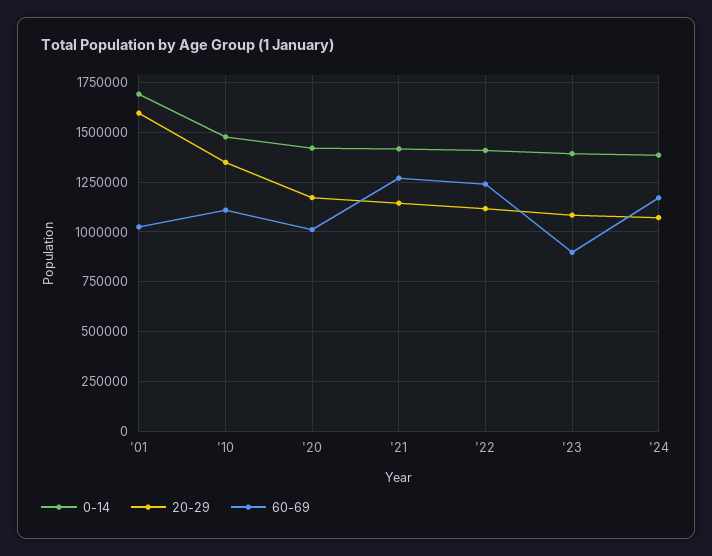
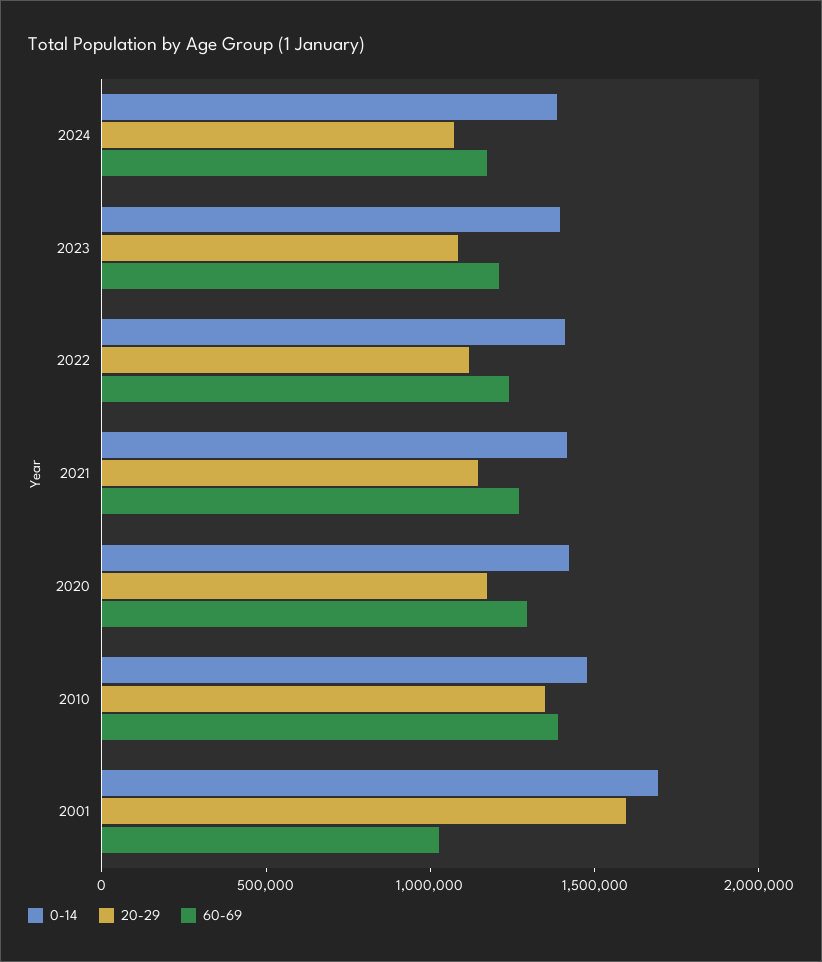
60-69, '10: 1100000 -> 1400000
60-69, '20: 1000000 -> 1300000
60-69, '23: 900000 -> 1200000

